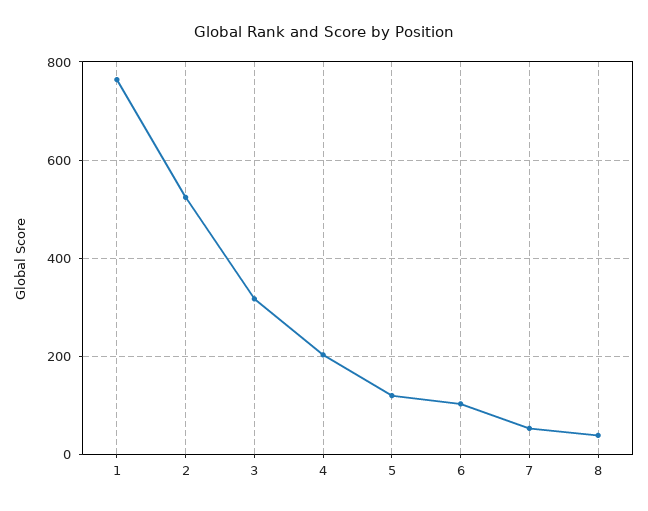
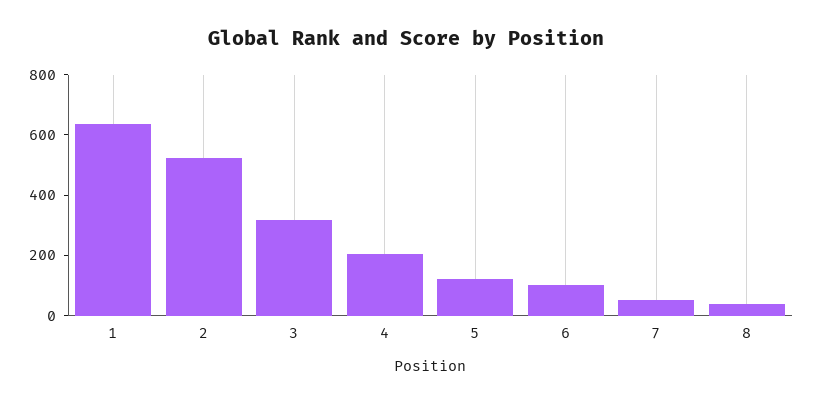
1: 760 -> 650

